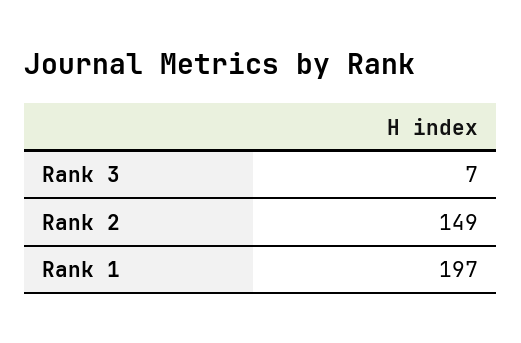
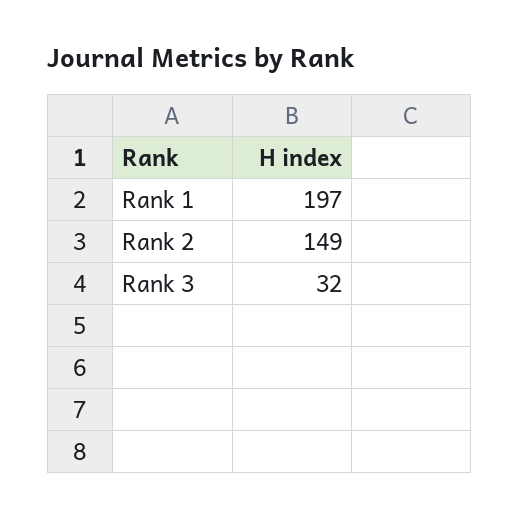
Rank 3: 7 -> 32

